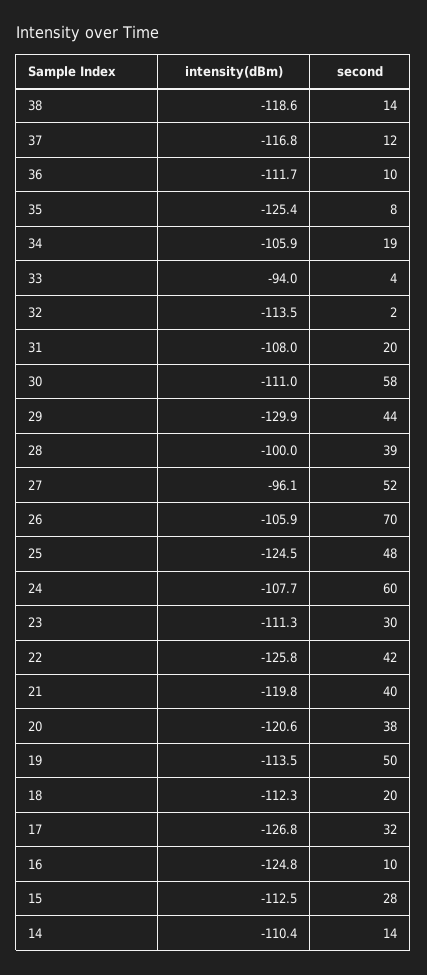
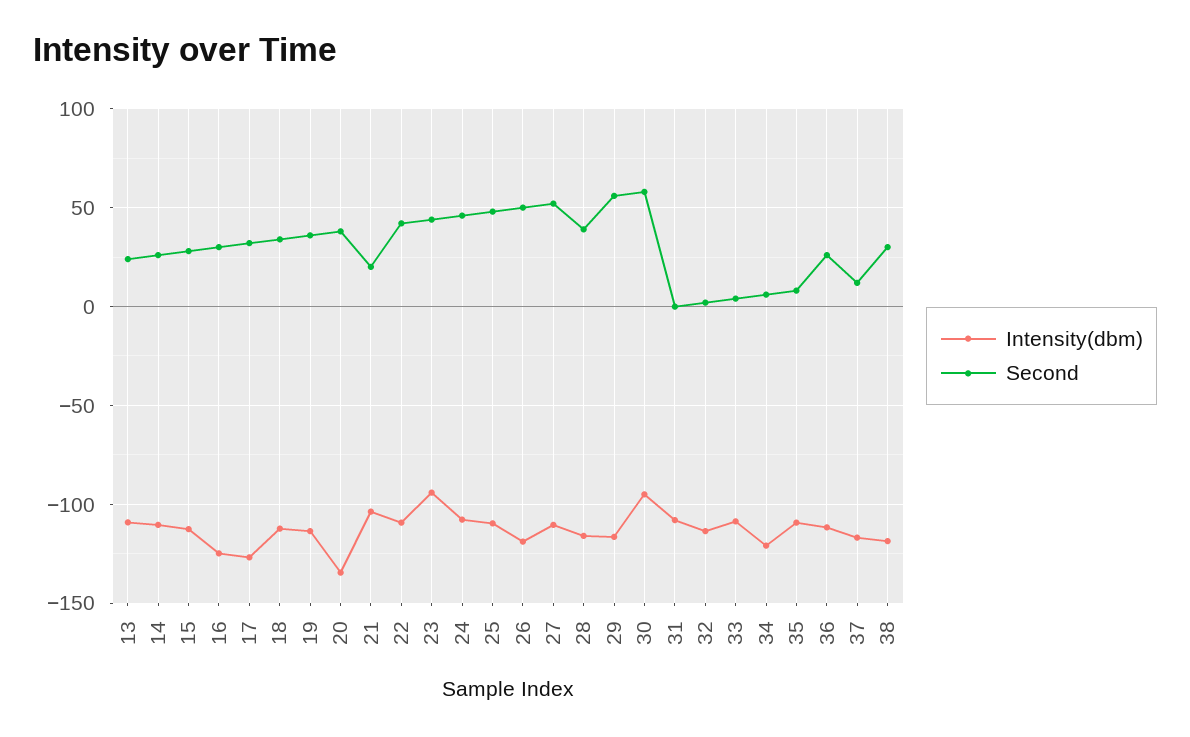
second, 38: 14 -> 30
second, 36: 10 -> 25
intensity(dBm), 35: -125.4 -> -110
intensity(dBm), 34: -105.9 -> -120
second, 34: 19 -> 5
intensity(dBm), 33: -94 -> -110
second, 31: 20 -> 0
intensity(dBm), 30: -111 -> -95
intensity(dBm), 29: -129.9 -> -115
second, 29: 44 -> 55
intensity(dBm), 28: -100 -> -115
intensity(dBm), 27: -96.1 -> -110
intensity(dBm), 26: -105.9 -> -120
second, 26: 70 -> 50
intensity(dBm), 25: -124.5 -> -110
second, 24: 60 -> 45
intensity(dBm), 23: -111.3 -> -95
second, 23: 30 -> 45
intensity(dBm), 22: -125.8 -> -110
intensity(dBm), 21: -119.8 -> -105
second, 21: 40 -> 20
intensity(dBm), 20: -120.6 -> -135
second, 19: 50 -> 35
second, 18: 20 -> 35
second, 16: 10 -> 30
second, 14: 14 -> 25
intensity(dBm), 13: none -> -110
second, 13: none -> 25

